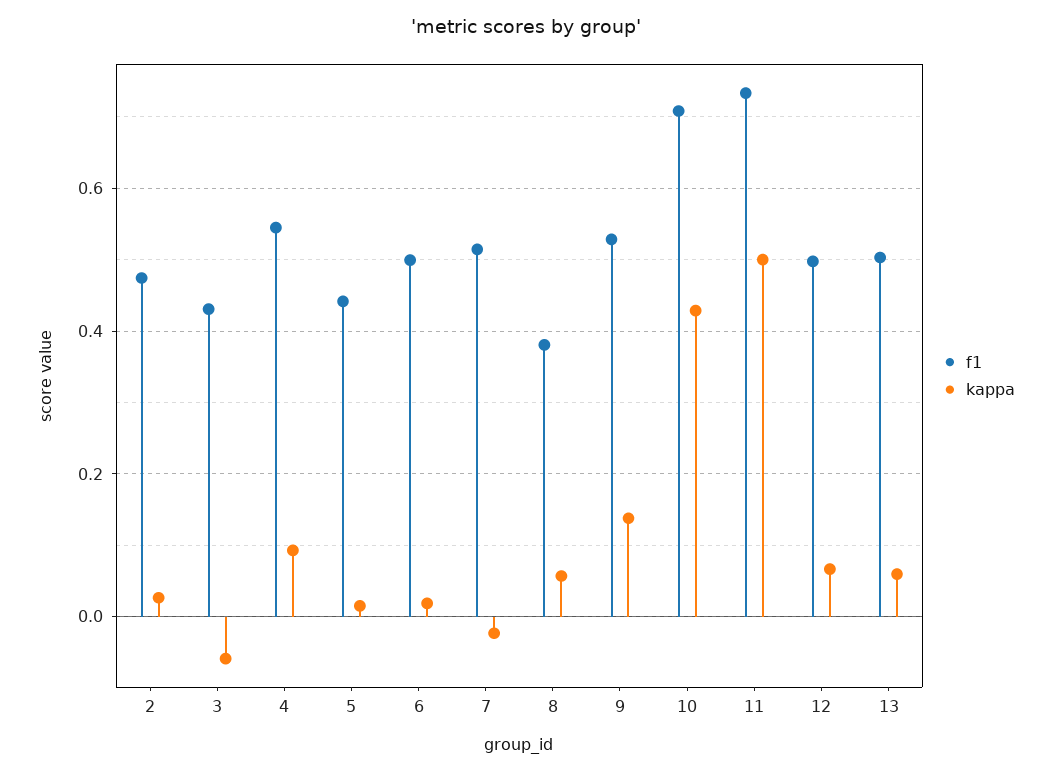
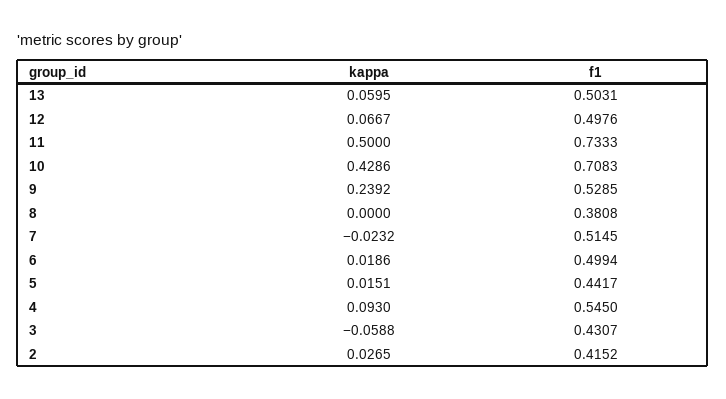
f1, 2: 0.48 -> 0.4152
kappa, 8: 0.06 -> 0
kappa, 9: 0.14 -> 0.2392

